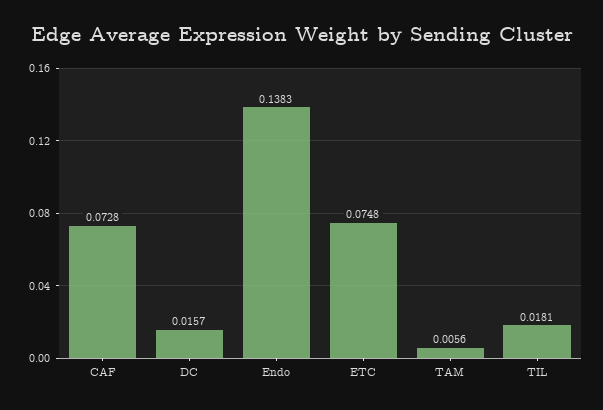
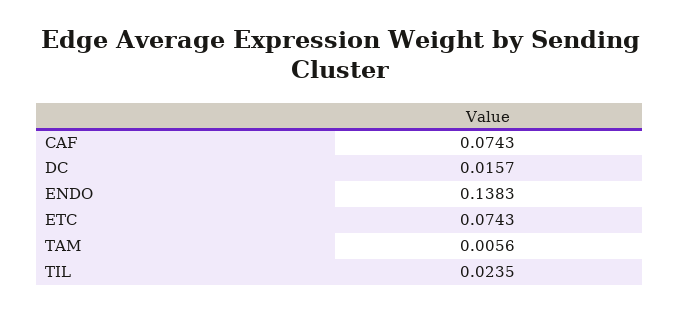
CAF: 0.0728 -> 0.0743
ETC: 0.0748 -> 0.0743
TIL: 0.0181 -> 0.0235

